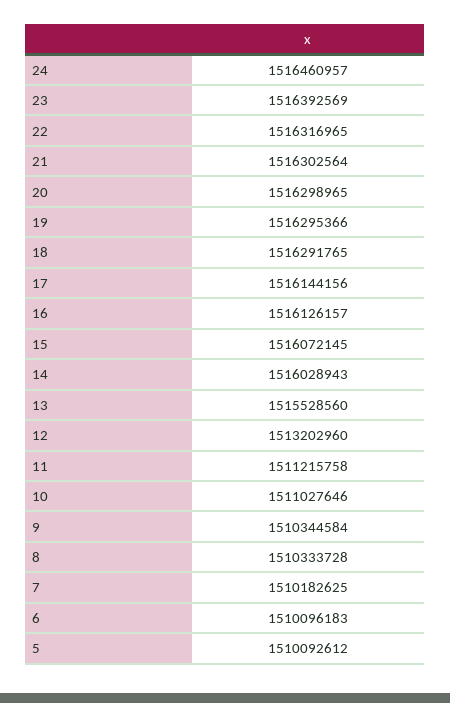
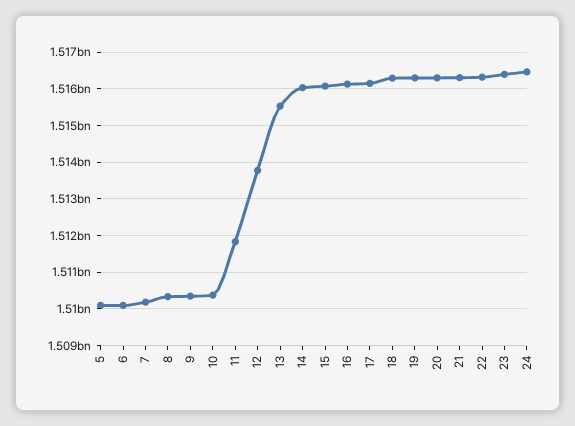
12: 1513202960 -> 1513800000
11: 1511215758 -> 1511800000
10: 1511027646 -> 1510400000

